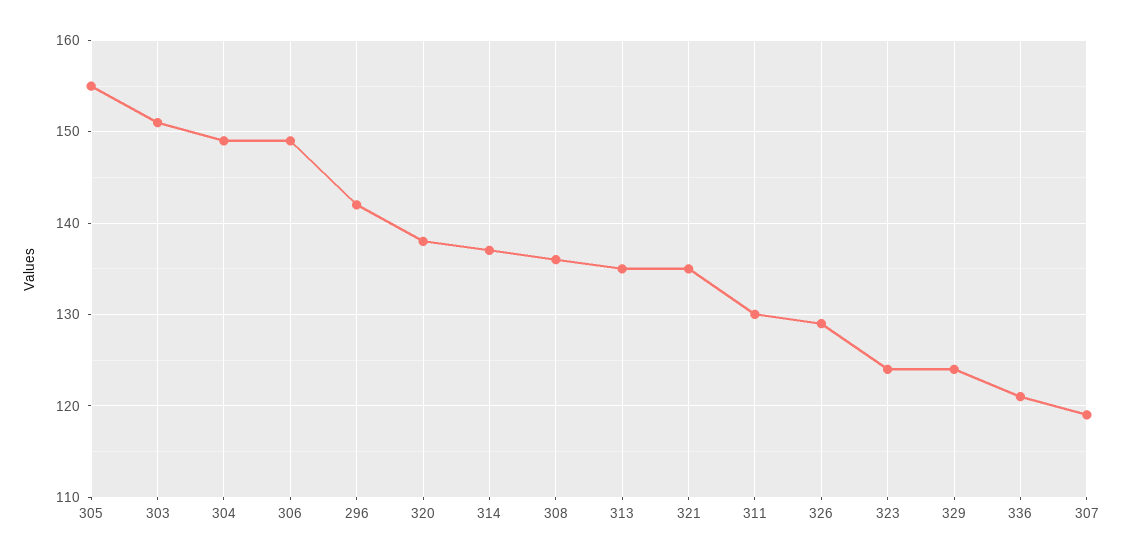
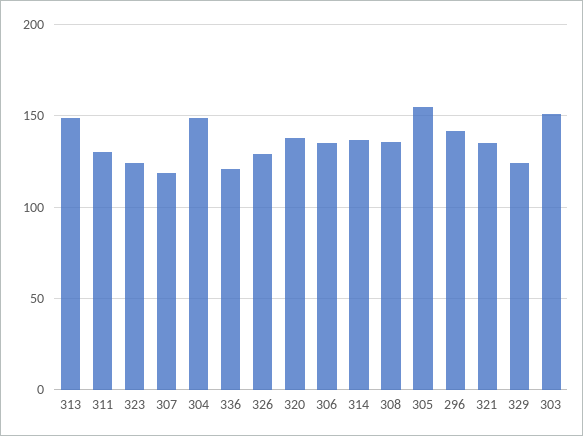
306: 149 -> 135
313: 135 -> 150

